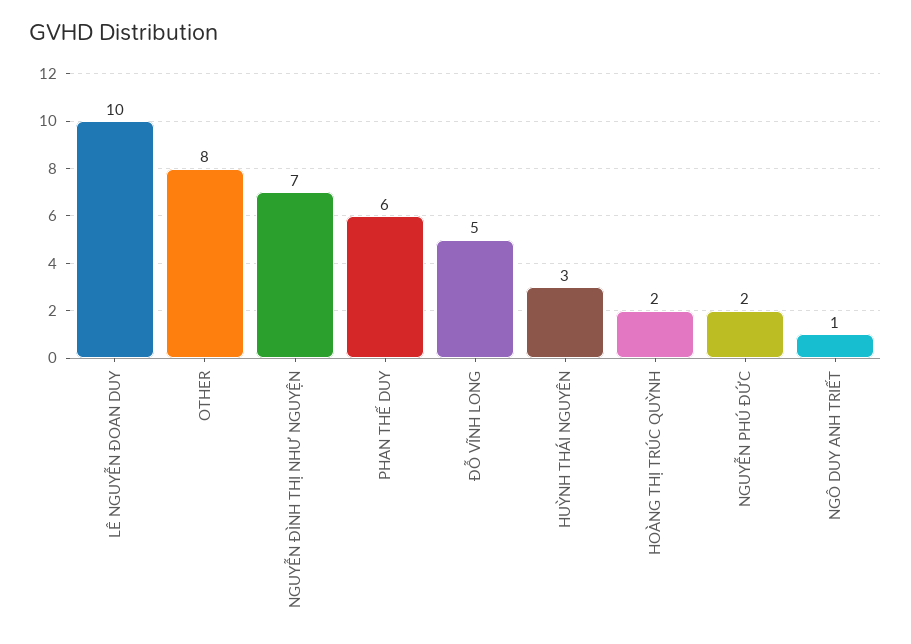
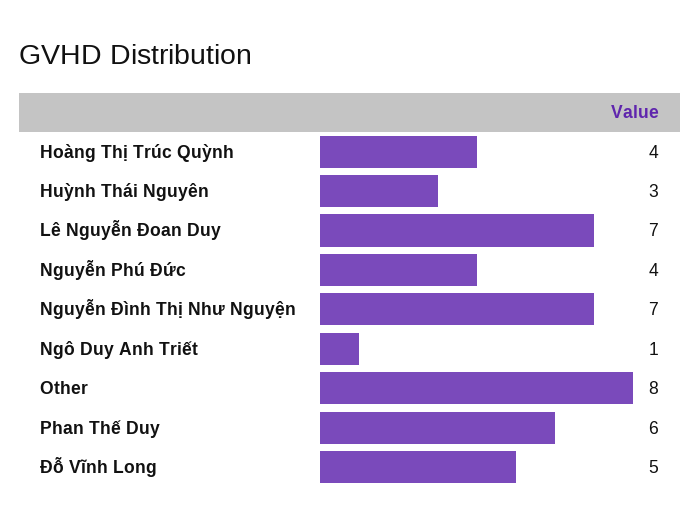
LÊ NGUYỄN ĐOAN DUY: 10 -> 7
HOÀNG THỊ TRÚC QUỲNH: 2 -> 4
NGUYỄN PHÚ ĐỨC: 2 -> 4

